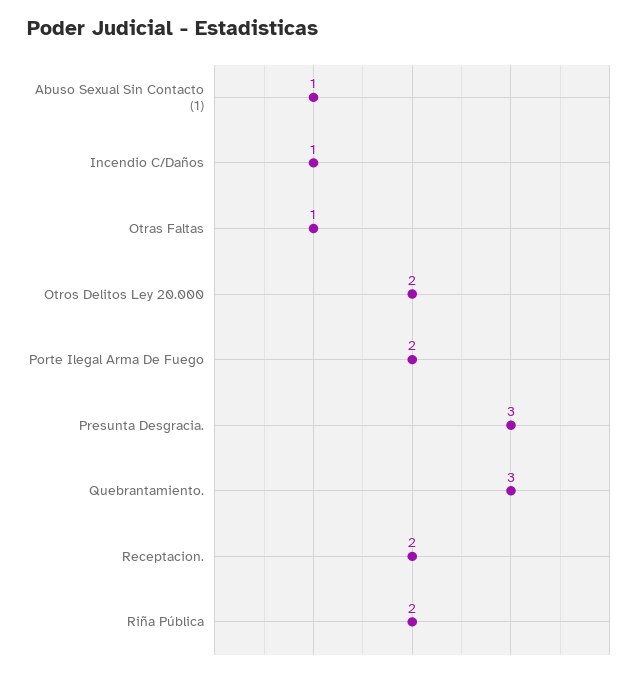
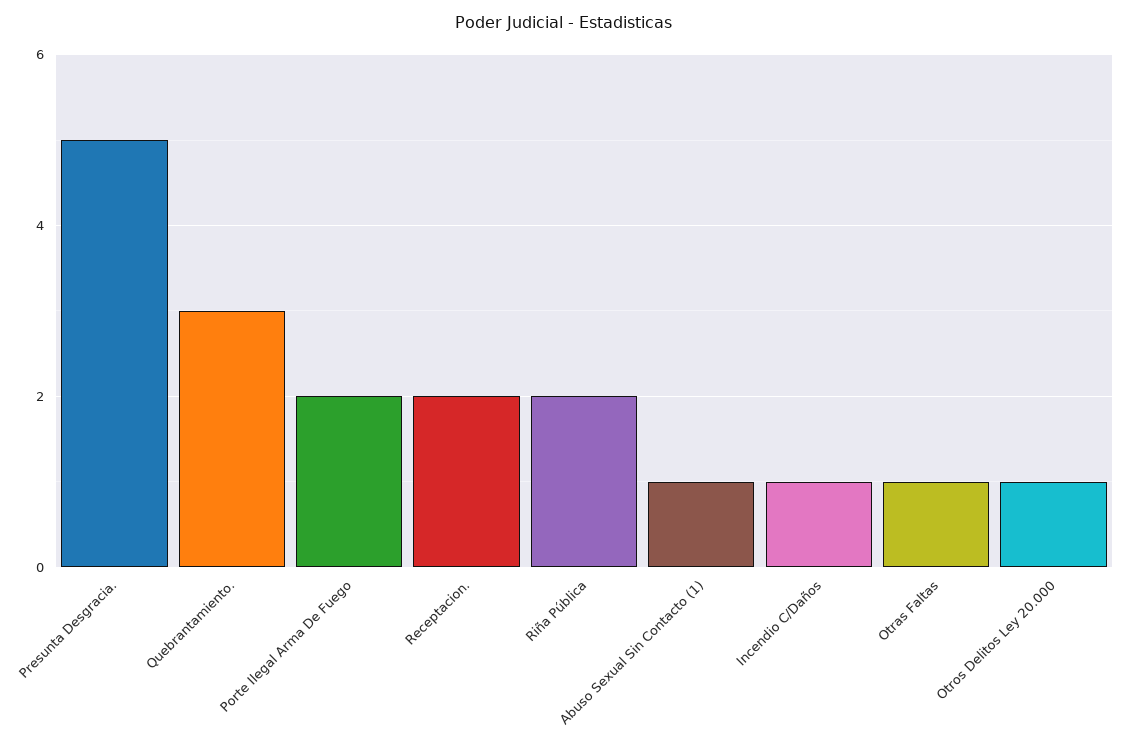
Otros Delitos Ley 20.000: 2 -> 1
Presunta Desgracia.: 3 -> 5

